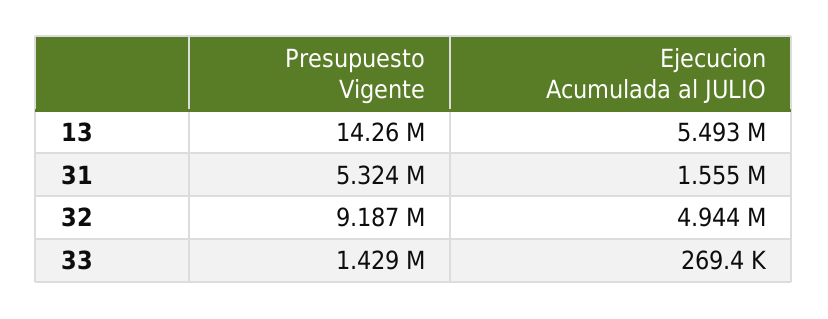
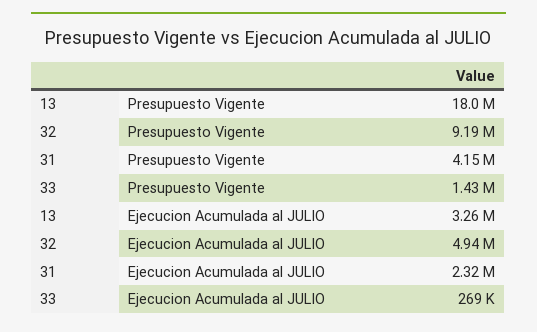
Presupuesto Vigente, 13: 14260000 -> 18000000
Ejecucion Acumulada al JULIO, 13: 5493000 -> 3260000
Presupuesto Vigente, 31: 5324000 -> 4150000
Ejecucion Acumulada al JULIO, 31: 1555000 -> 2320000

